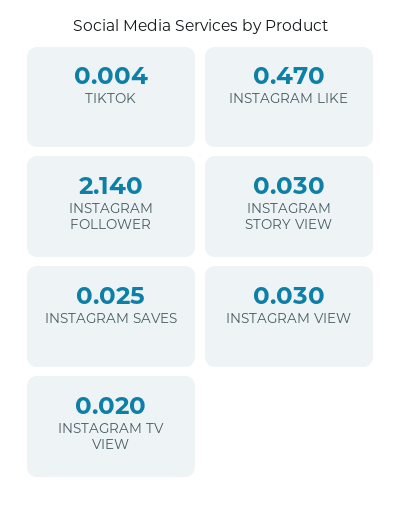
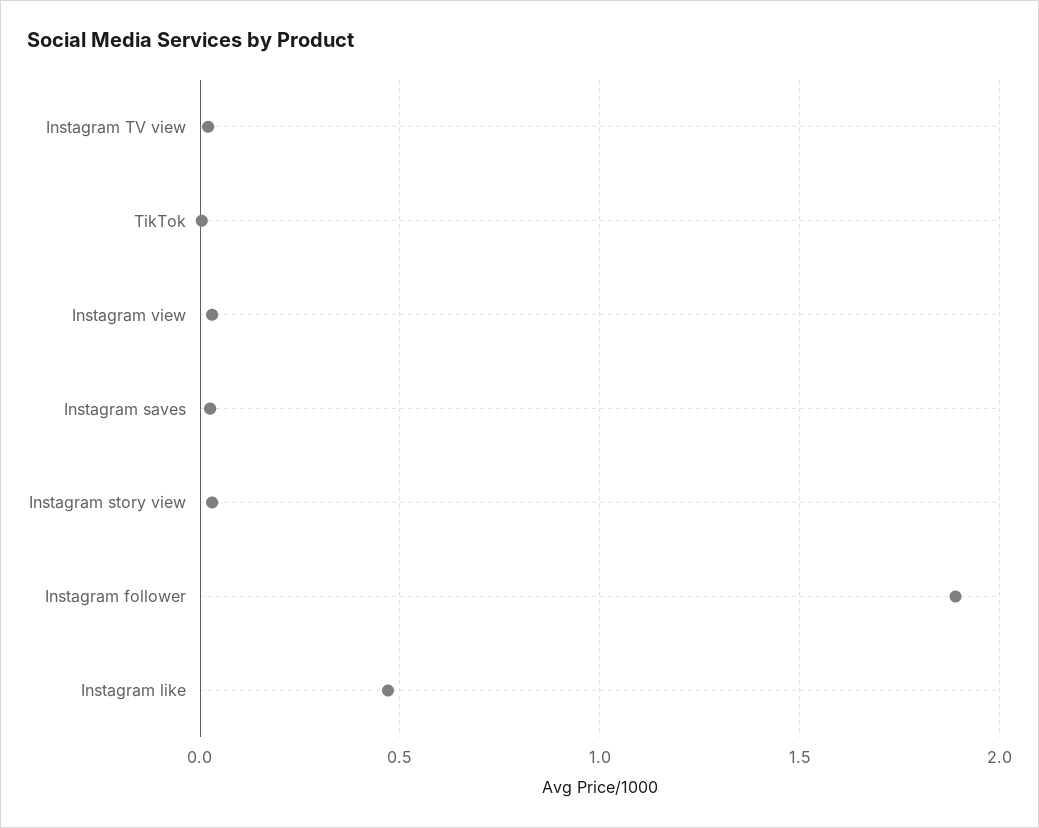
INSTAGRAM FOLLOWER: 2.14 -> 1.9

